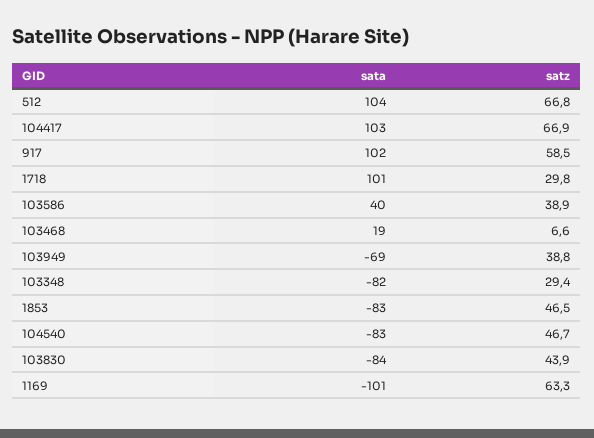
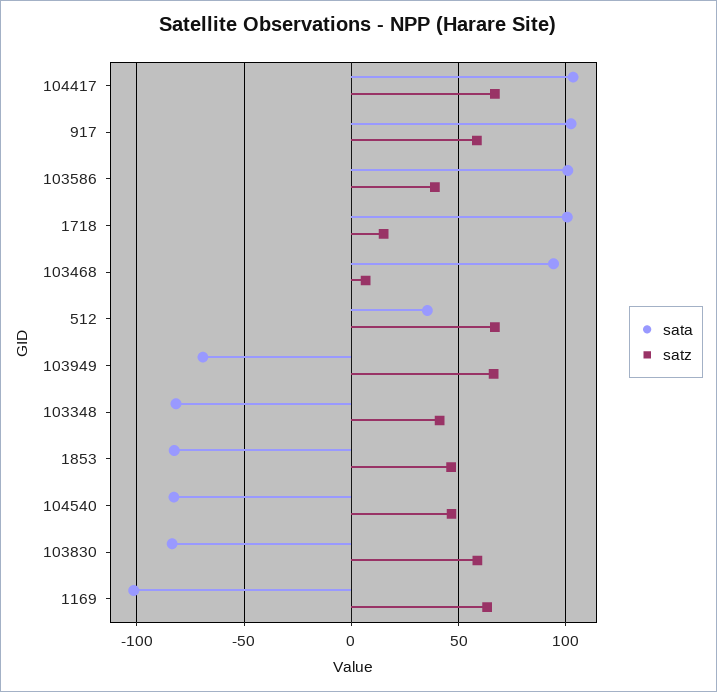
sata, 512: 104 -> 35
satz, 1718: 29.8 -> 15
sata, 103586: 40 -> 100
sata, 103468: 19 -> 95
satz, 103949: 38.8 -> 65
satz, 103348: 29.4 -> 40
satz, 103830: 43.9 -> 60

